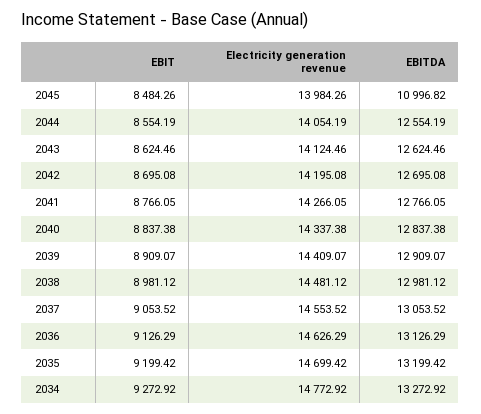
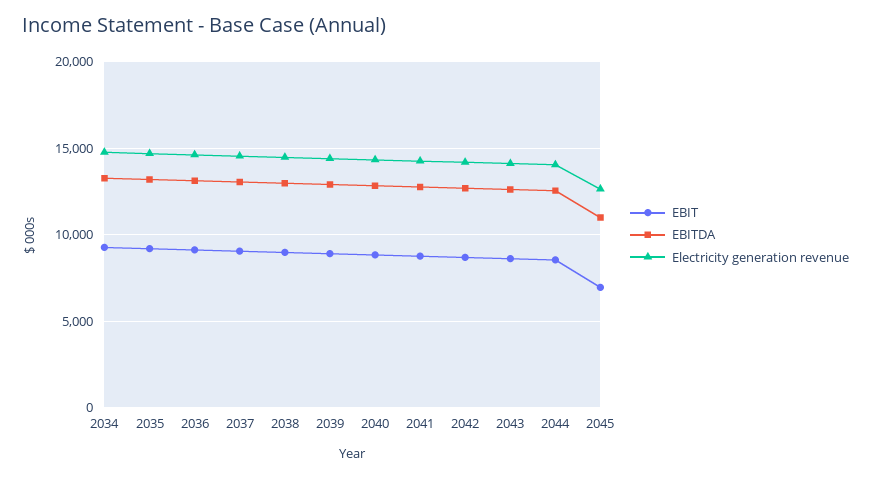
EBIT, 2045: 8484.26 -> 7000
Electricity generation revenue, 2045: 13984.26 -> 12500

